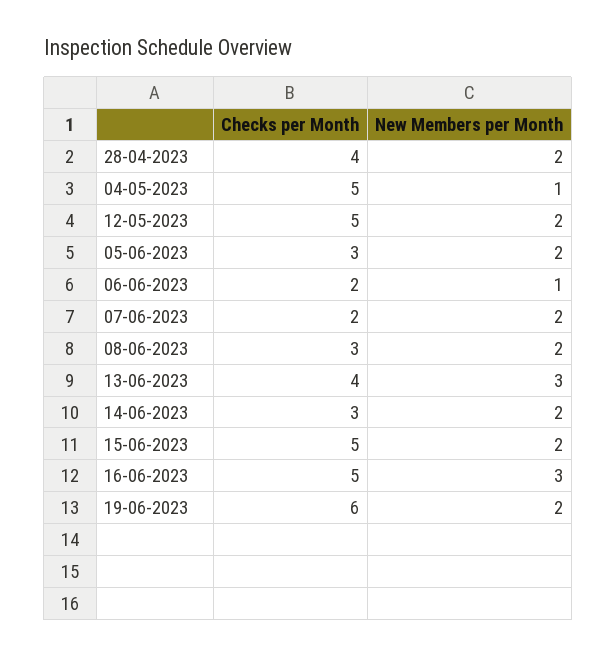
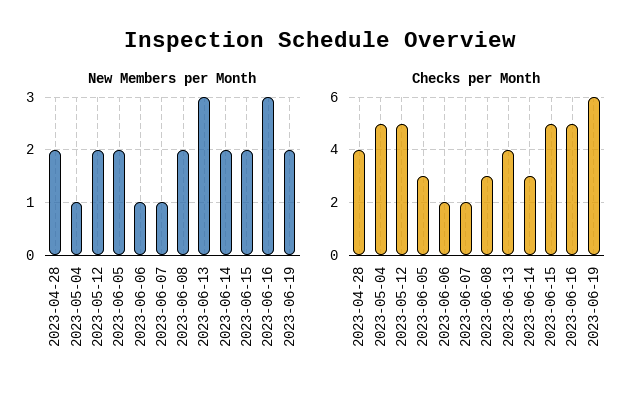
New Members per Month, 07-06-2023: 2 -> 1

